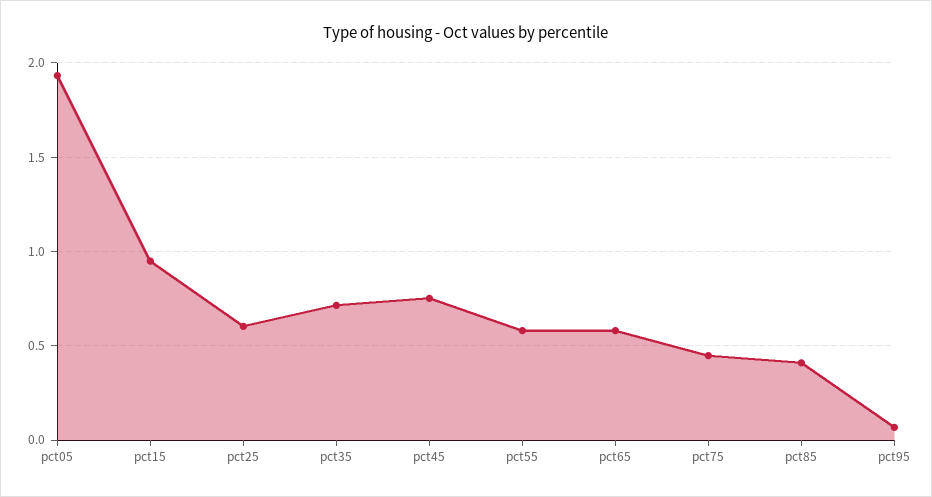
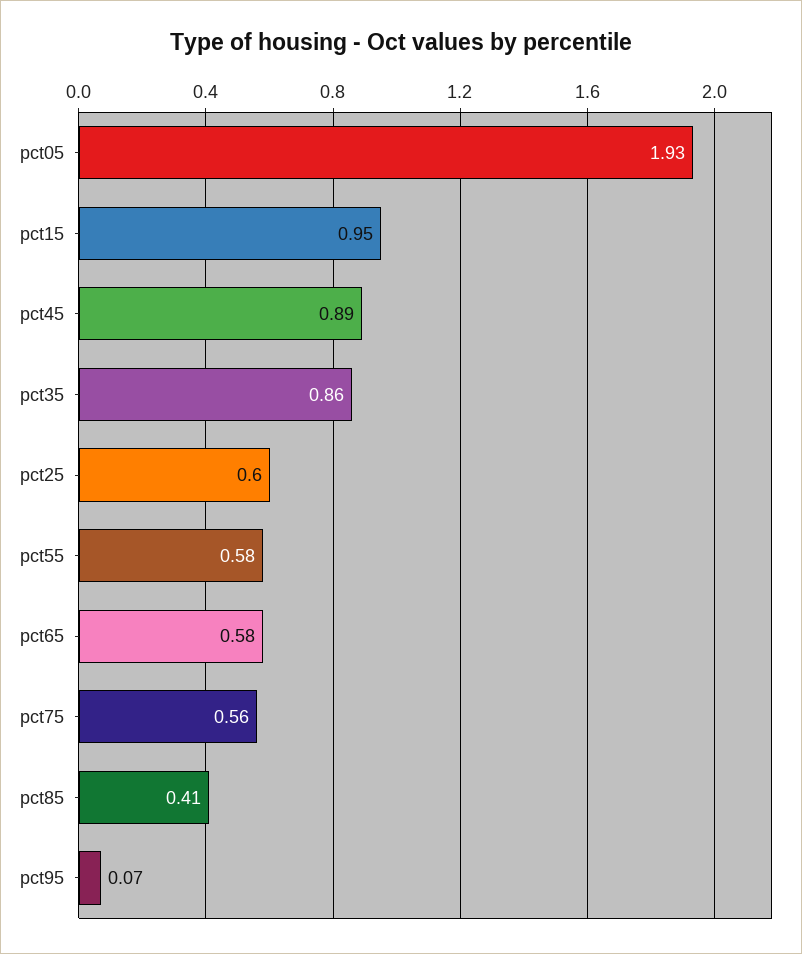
pct35: 0.7 -> 0.86
pct45: 0.75 -> 0.89
pct75: 0.45 -> 0.56

